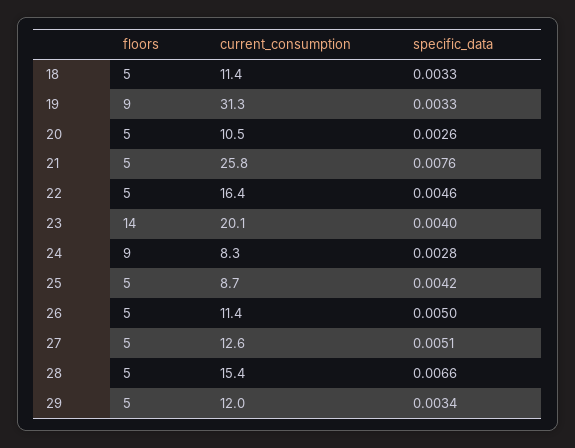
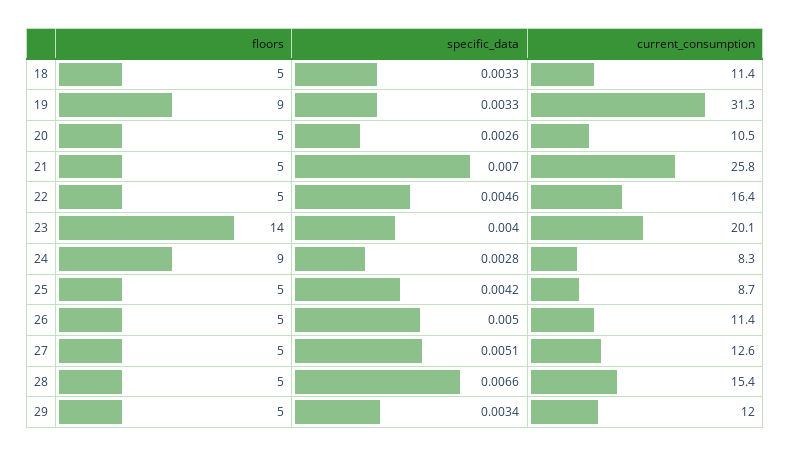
specific_data, 21: 0.0076 -> 0.007

